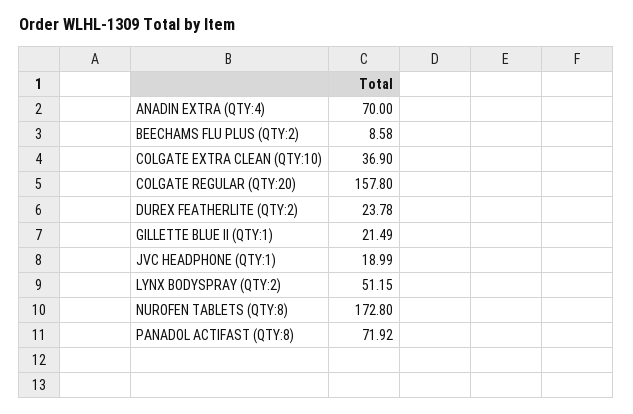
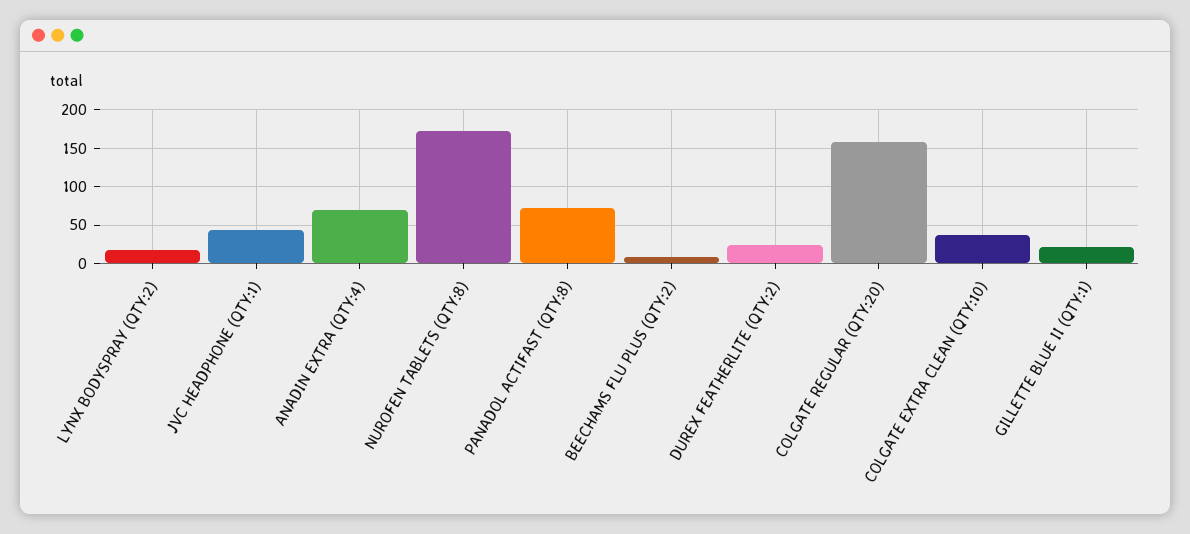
JVC HEADPHONE (QTY:1): 18.99 -> 40
LYNX BODYSPRAY (QTY:2): 51.15 -> 20

